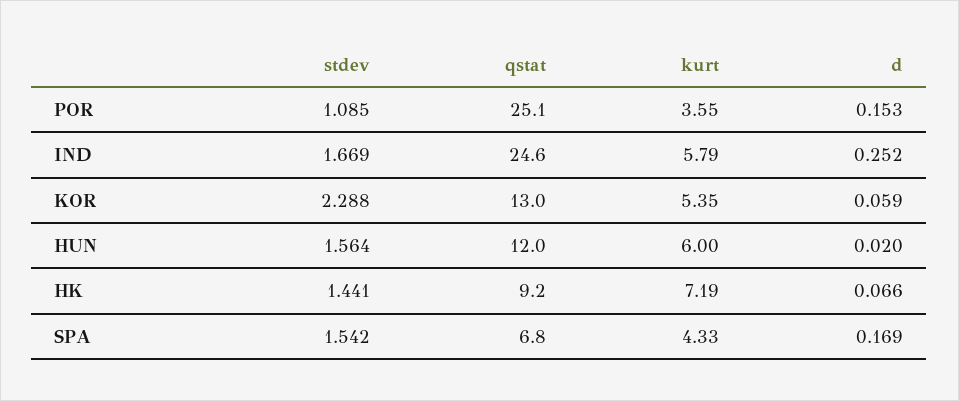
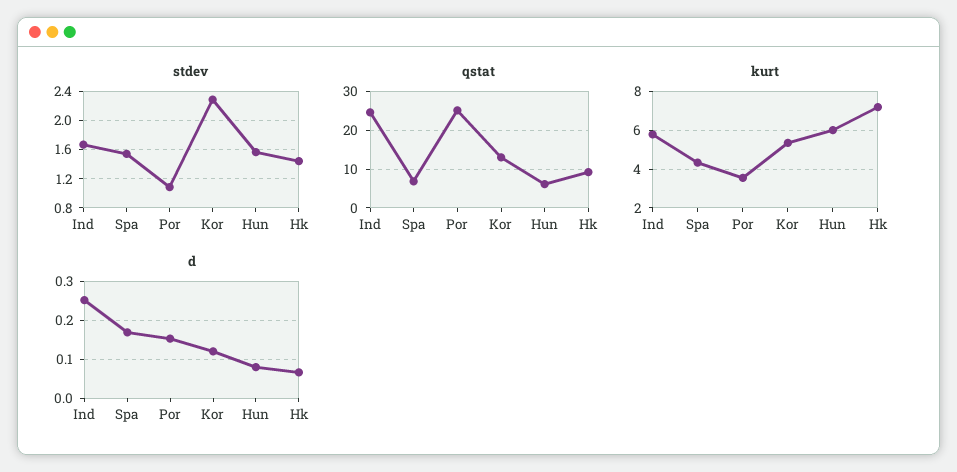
d, KOR: 0.059 -> 0.12
qstat, HUN: 12 -> 6
d, HUN: 0.02 -> 0.08

